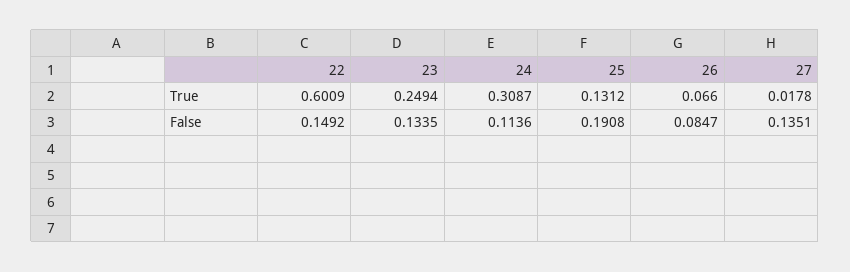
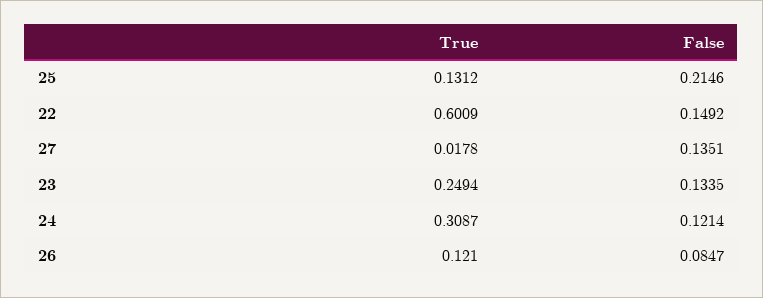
26, True: 0.066 -> 0.121
24, False: 0.1136 -> 0.1214
25, False: 0.1908 -> 0.2146

